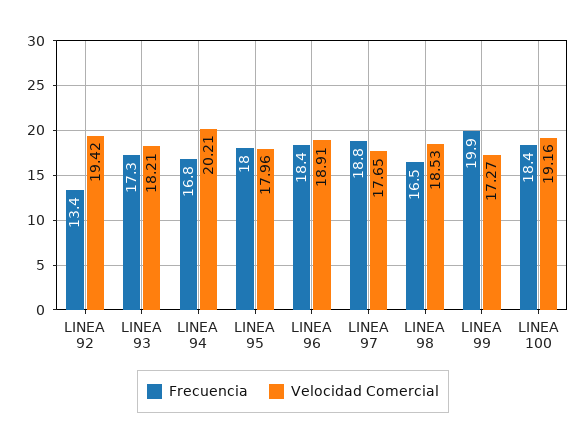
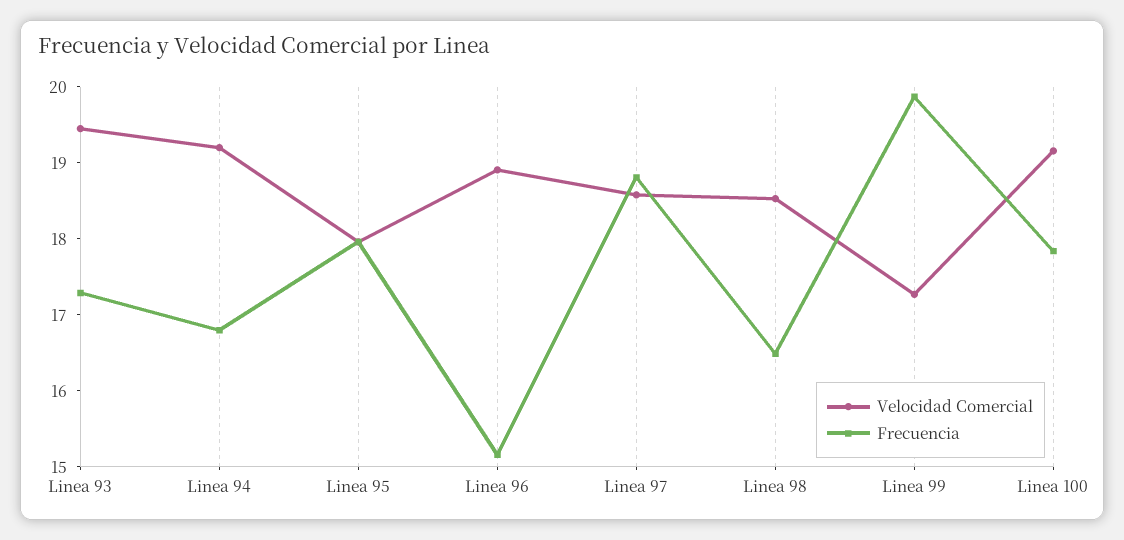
Frecuencia, LINEA 92: 13.4 -> none
Velocidad Comercial, LINEA 92: 19.42 -> none
Velocidad Comercial, LINEA 93: 18.21 -> 19.4
Velocidad Comercial, LINEA 94: 20.21 -> 19.2
Frecuencia, LINEA 96: 18.4 -> 15.2
Velocidad Comercial, LINEA 97: 17.65 -> 18.6
Frecuencia, LINEA 100: 18.4 -> 17.8

